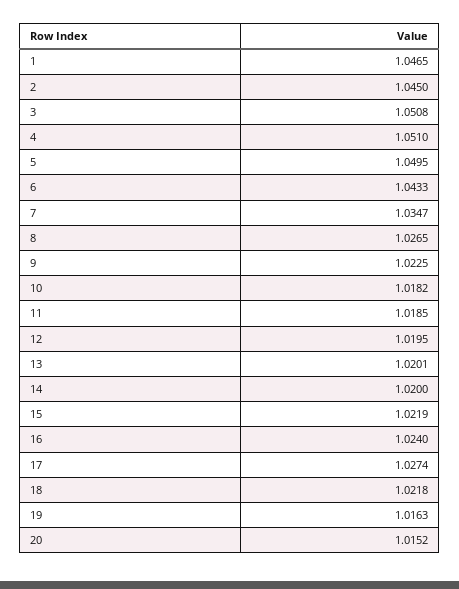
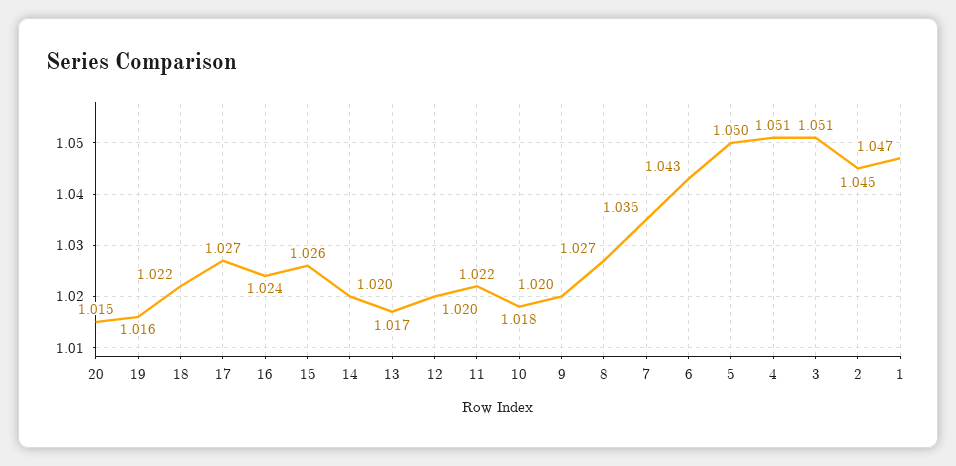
9: 1.0225 -> 1.02
11: 1.0185 -> 1.022
13: 1.0201 -> 1.017
15: 1.0219 -> 1.026

